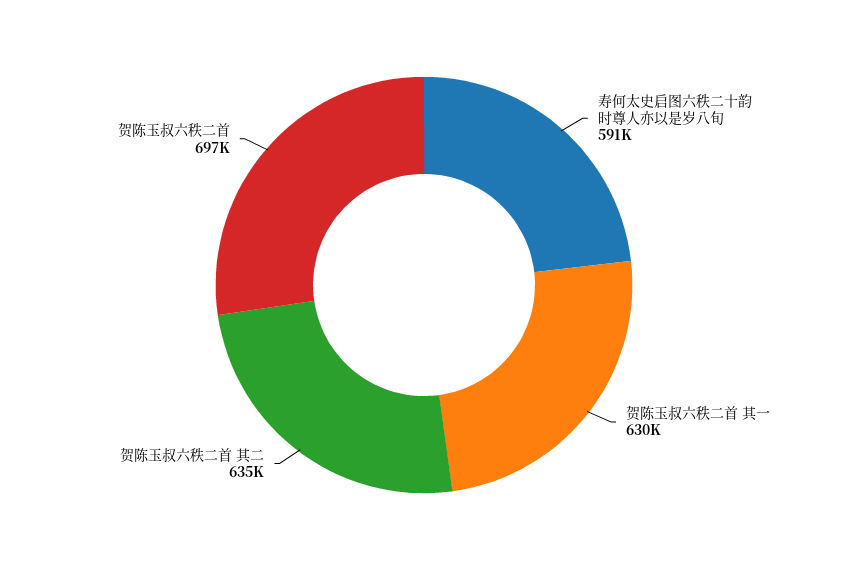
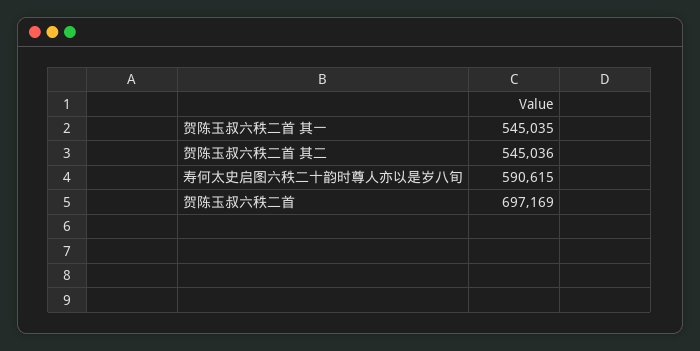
贺陈玉叔六秩二首 其一: 630000 -> 545035
贺陈玉叔六秩二首 其二: 635000 -> 545036

